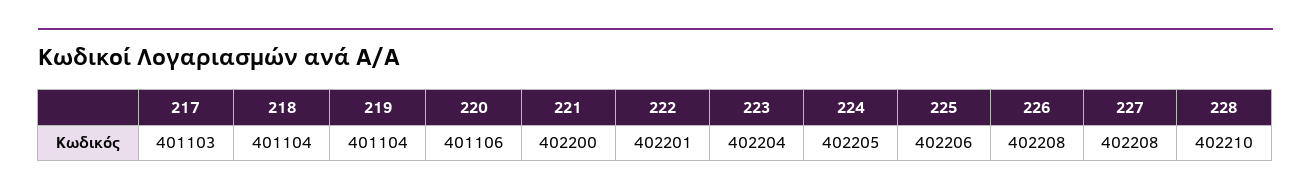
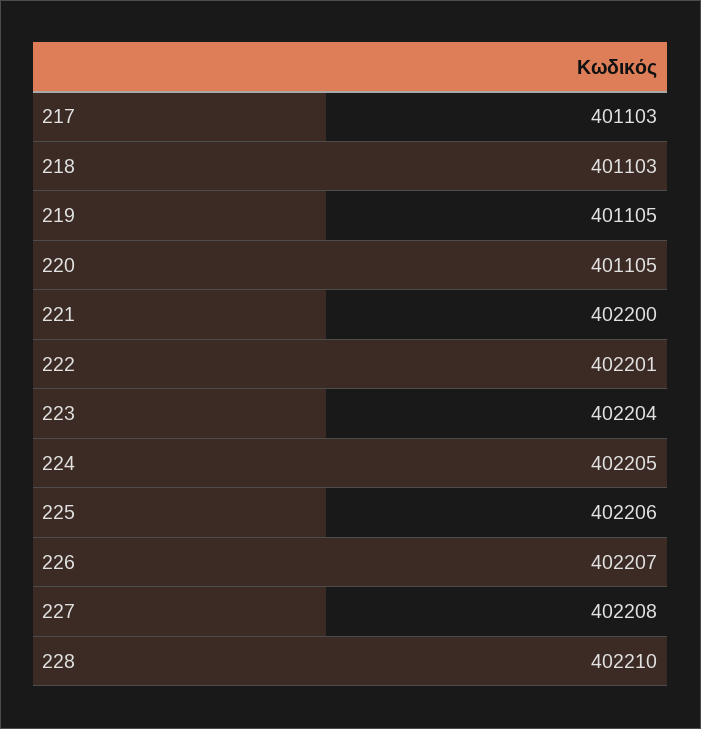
218: 401104 -> 401103
219: 401104 -> 401105
220: 401106 -> 401105
226: 402208 -> 402207

